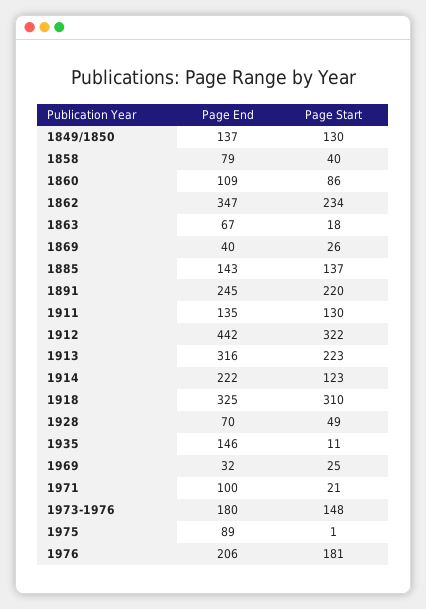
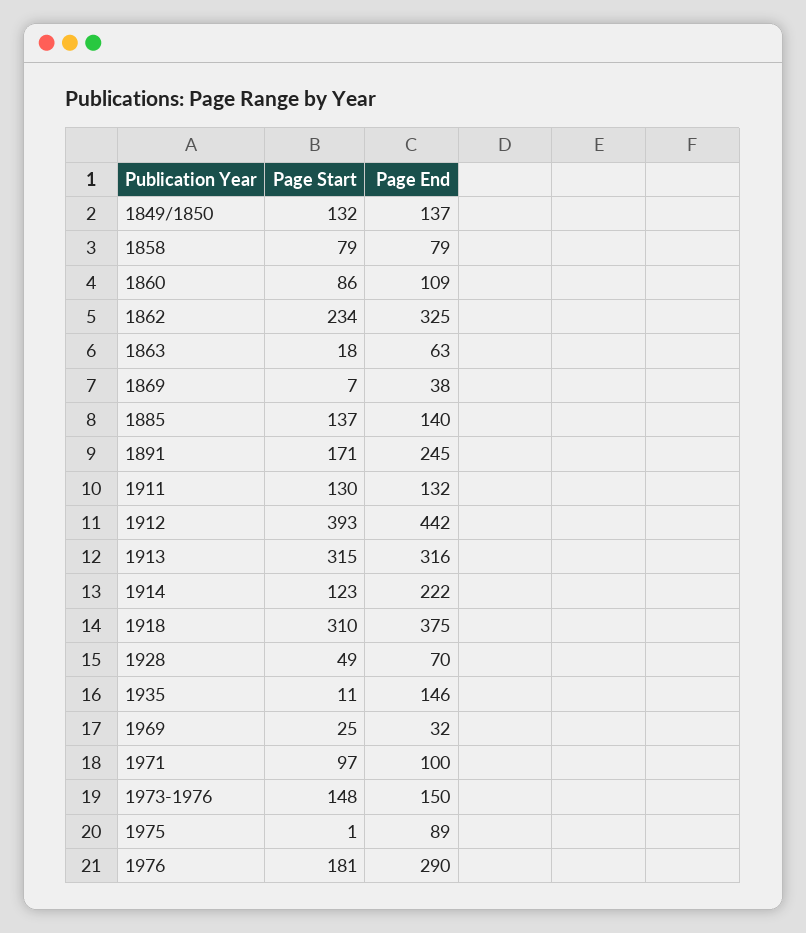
Page Start, 1849/1850: 130 -> 132
Page Start, 1858: 40 -> 79
Page End, 1862: 347 -> 325
Page End, 1863: 67 -> 63
Page End, 1869: 40 -> 38
Page Start, 1869: 26 -> 7
Page End, 1885: 143 -> 140
Page Start, 1891: 220 -> 171
Page End, 1911: 135 -> 132
Page Start, 1912: 322 -> 393
Page Start, 1913: 223 -> 315
Page End, 1918: 325 -> 375
Page Start, 1971: 21 -> 97
Page End, 1973-1976: 180 -> 150
Page End, 1976: 206 -> 290

